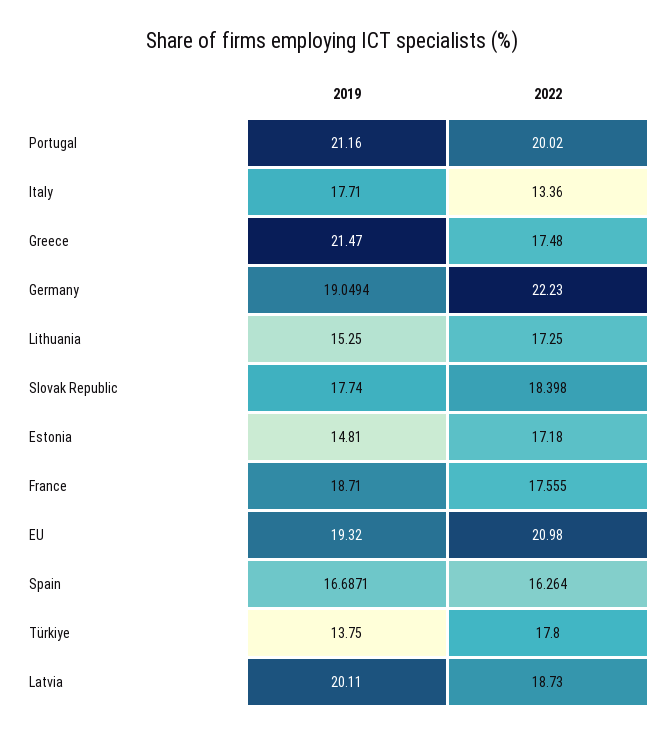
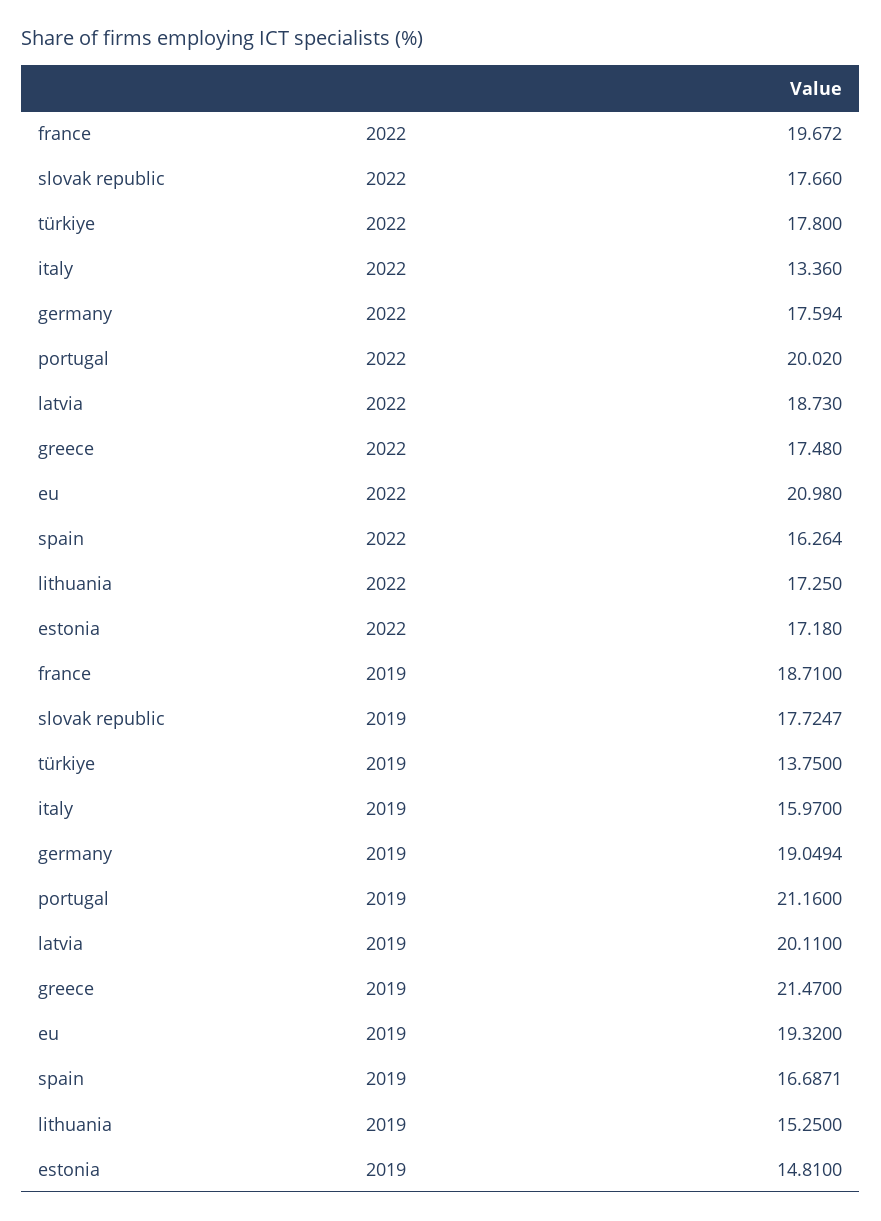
2019, Italy: 17.71 -> 15.97
2022, Germany: 22.23 -> 17.594
2019, Slovak Republic: 17.74 -> 17.7247
2022, Slovak Republic: 18.398 -> 17.66
2022, France: 17.555 -> 19.672

